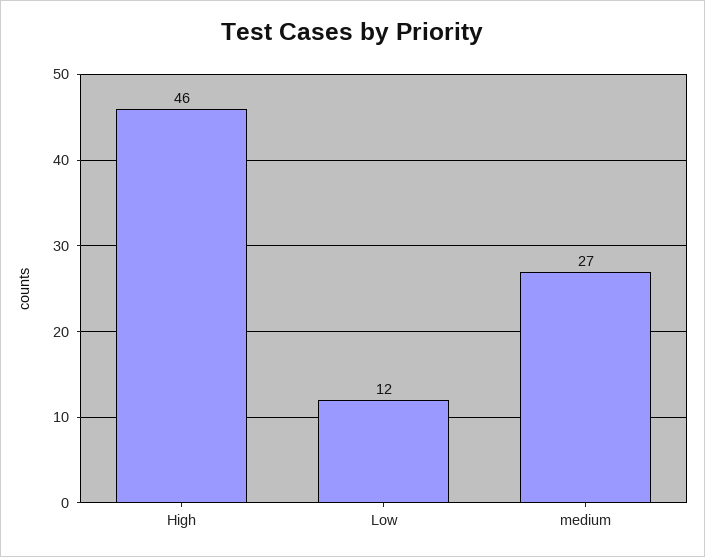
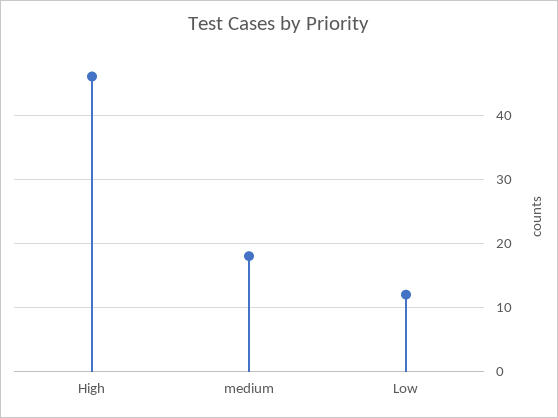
medium: 27 -> 18

